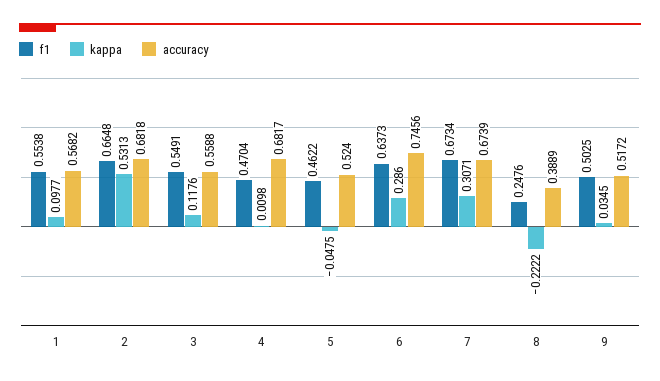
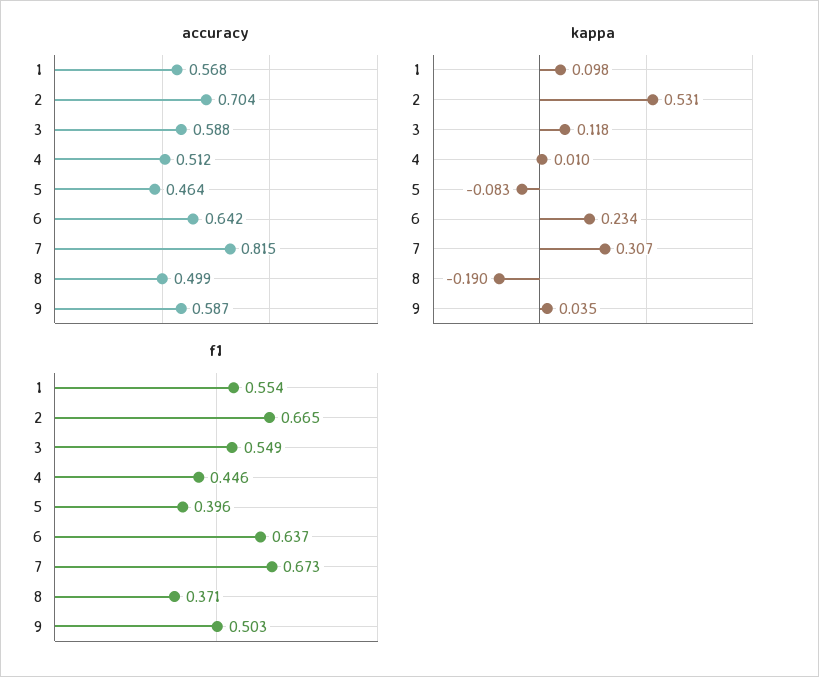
accuracy, 2: 0.6818 -> 0.704
accuracy, 3: 0.5588 -> 0.588
f1, 4: 0.4704 -> 0.446
accuracy, 4: 0.6817 -> 0.512
f1, 5: 0.4622 -> 0.396
kappa, 5: -0.0475 -> -0.083
accuracy, 5: 0.524 -> 0.464
kappa, 6: 0.286 -> 0.234
accuracy, 6: 0.7456 -> 0.642
accuracy, 7: 0.6739 -> 0.815
f1, 8: 0.2476 -> 0.371
kappa, 8: -0.2222 -> -0.19
accuracy, 8: 0.3889 -> 0.499
accuracy, 9: 0.5172 -> 0.587

